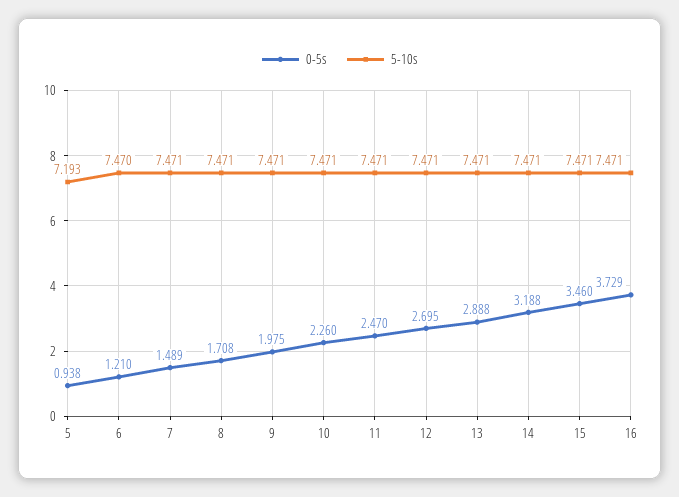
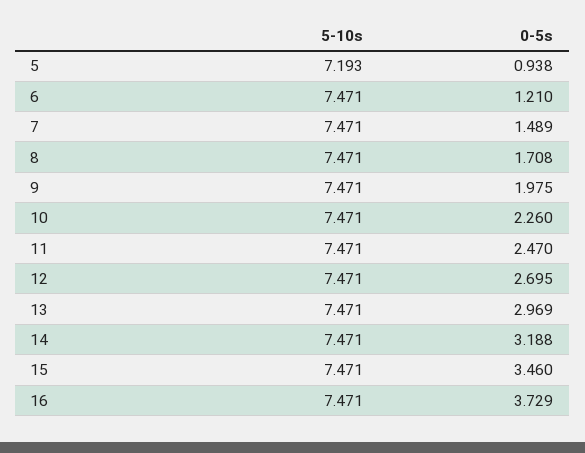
5-10s, 6: 7.47 -> 7.471
0-5s, 13: 2.888 -> 2.969

